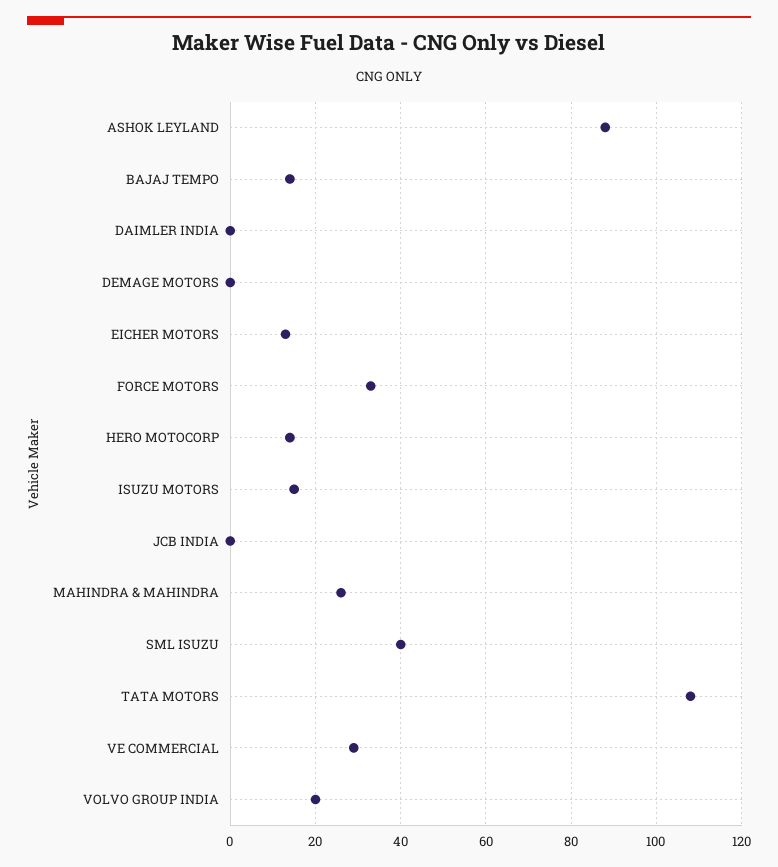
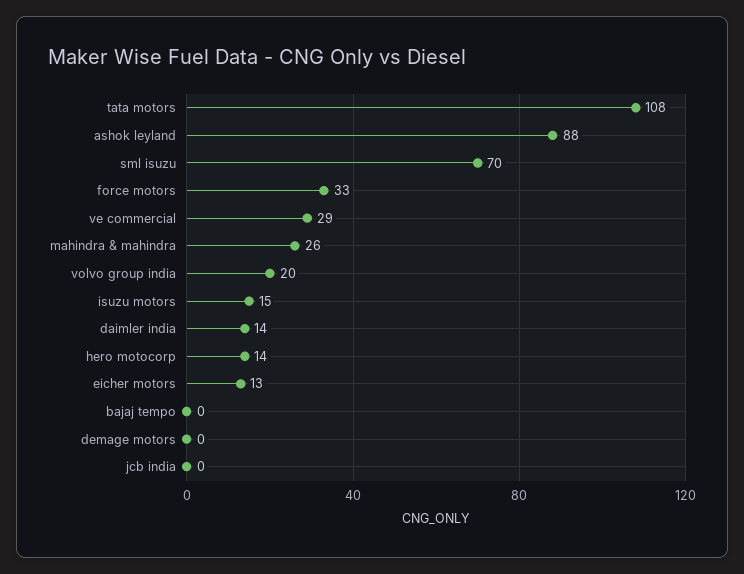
BAJAJ TEMPO: 15 -> 0
DAIMLER INDIA: 0 -> 14
SML ISUZU: 40 -> 70

